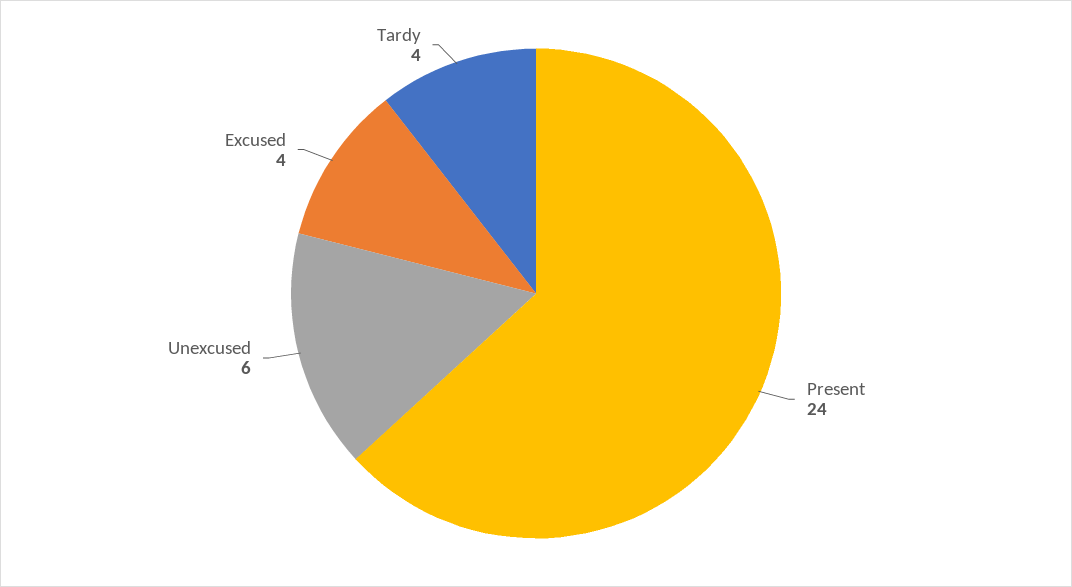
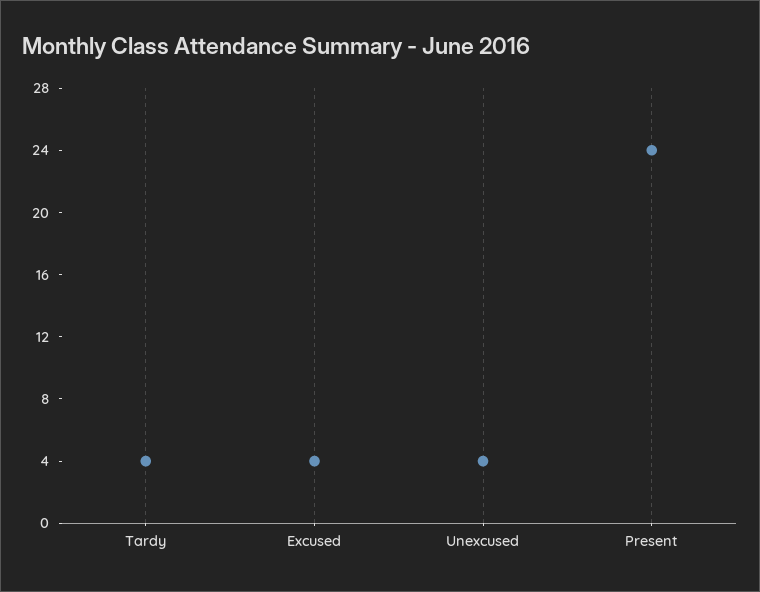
Unexcused: 6 -> 4

